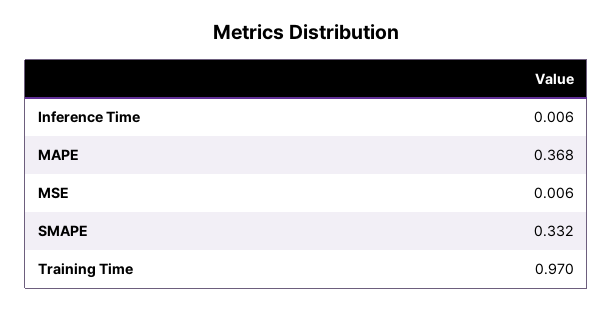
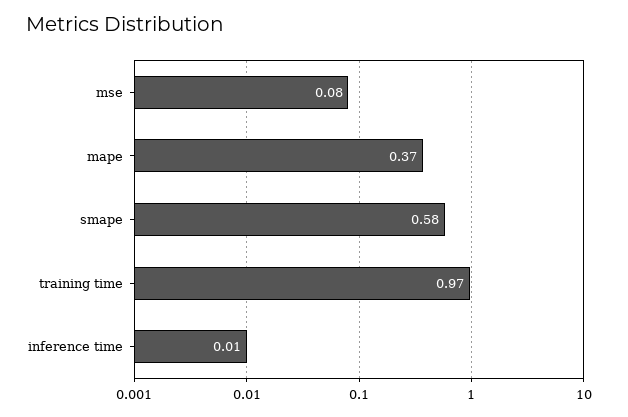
MSE: 0.006 -> 0.08
SMAPE: 0.332 -> 0.58

